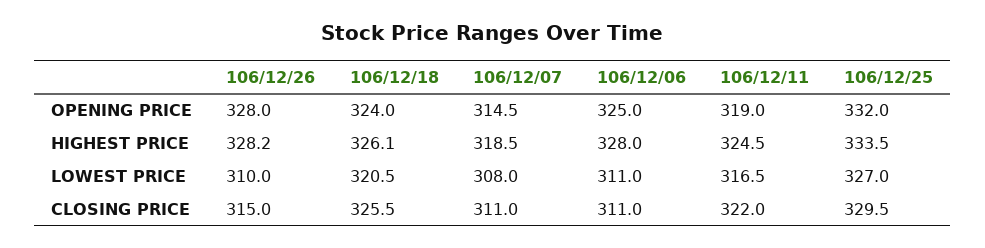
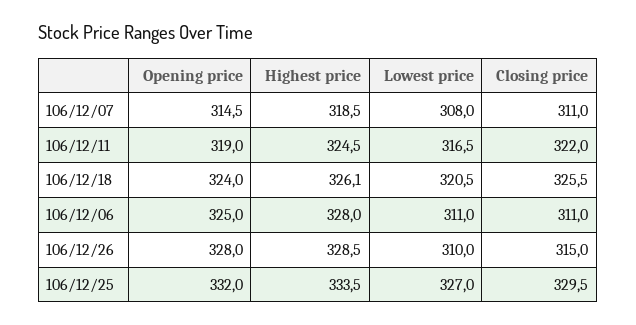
106/12/26, HIGHEST PRICE: 328.2 -> 328.5

